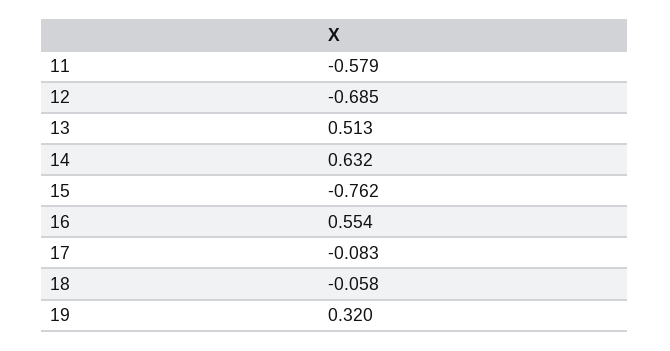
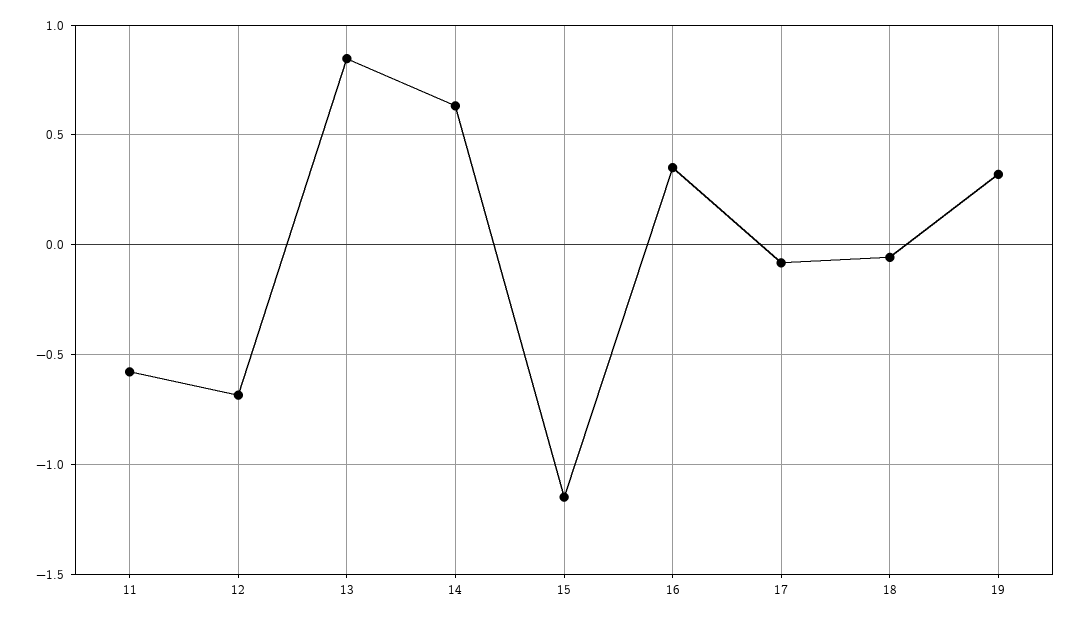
13: 0.513 -> 0.85
15: -0.762 -> -1.15
16: 0.554 -> 0.35

